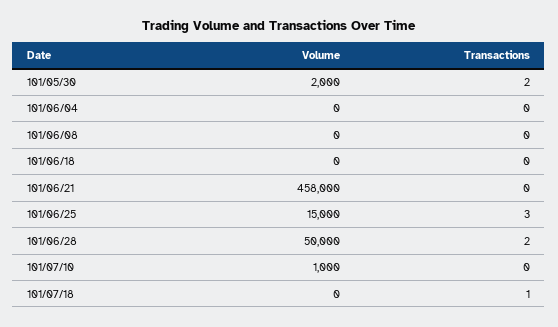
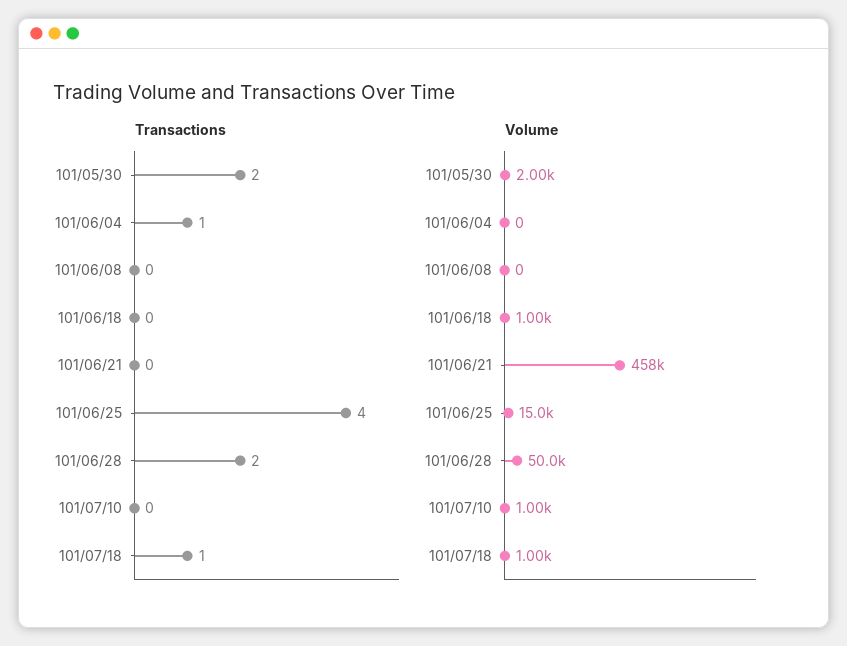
Transactions, 101/06/04: 0 -> 1
Volume, 101/06/18: 0 -> 1000
Transactions, 101/06/25: 3 -> 4
Volume, 101/07/18: 0 -> 1000

